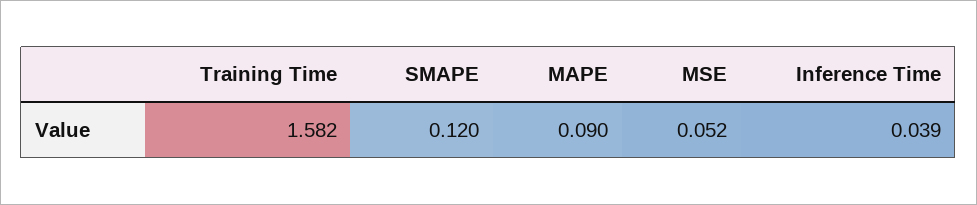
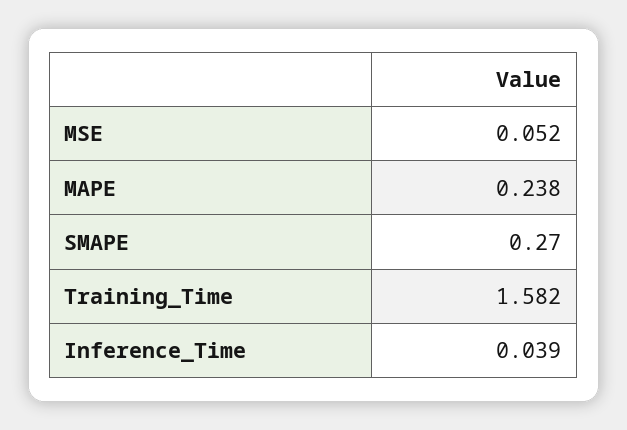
SMAPE: 0.12 -> 0.27
MAPE: 0.09 -> 0.238

